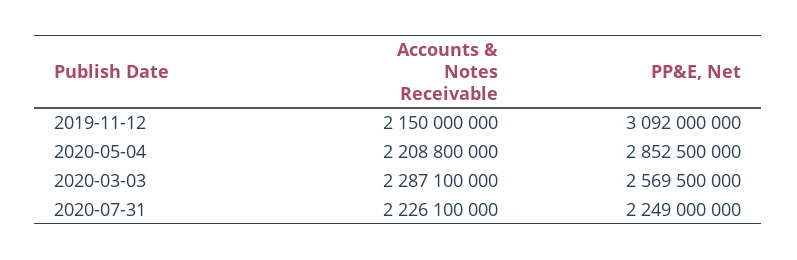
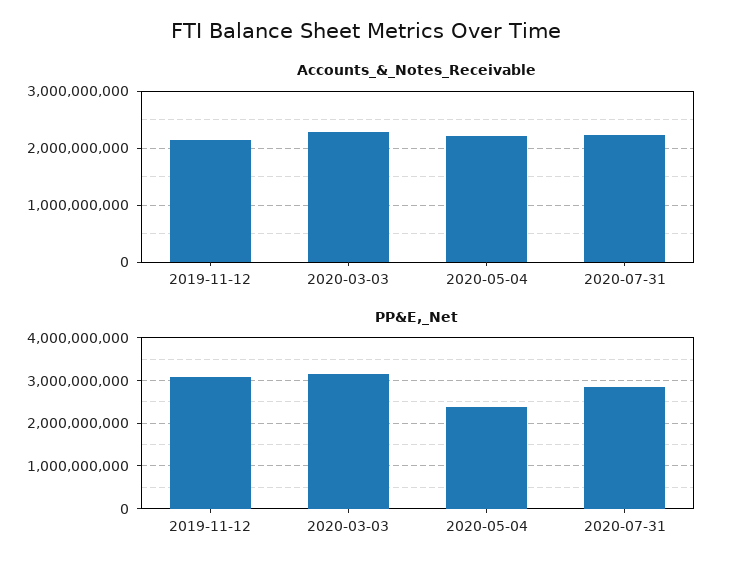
PP&E, Net, 2020-05-04: 2852500000 -> 2400000000
PP&E, Net, 2020-03-03: 2569500000 -> 3200000000
PP&E, Net, 2020-07-31: 2249000000 -> 2800000000

